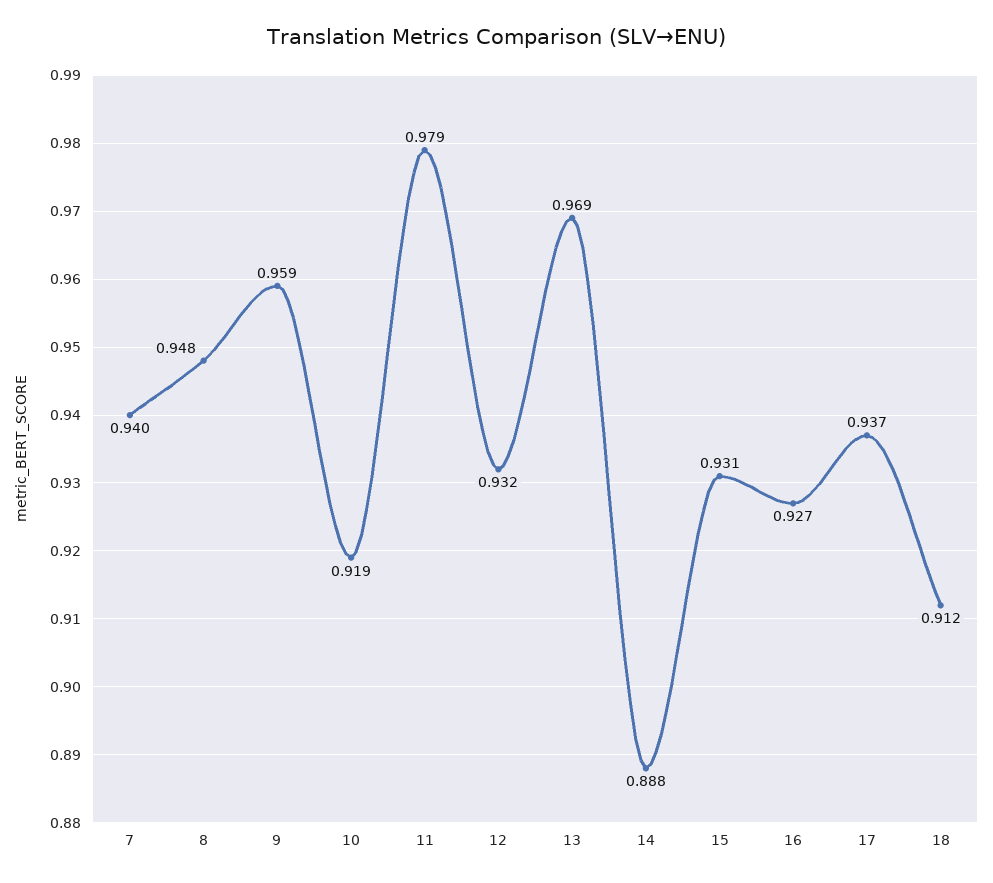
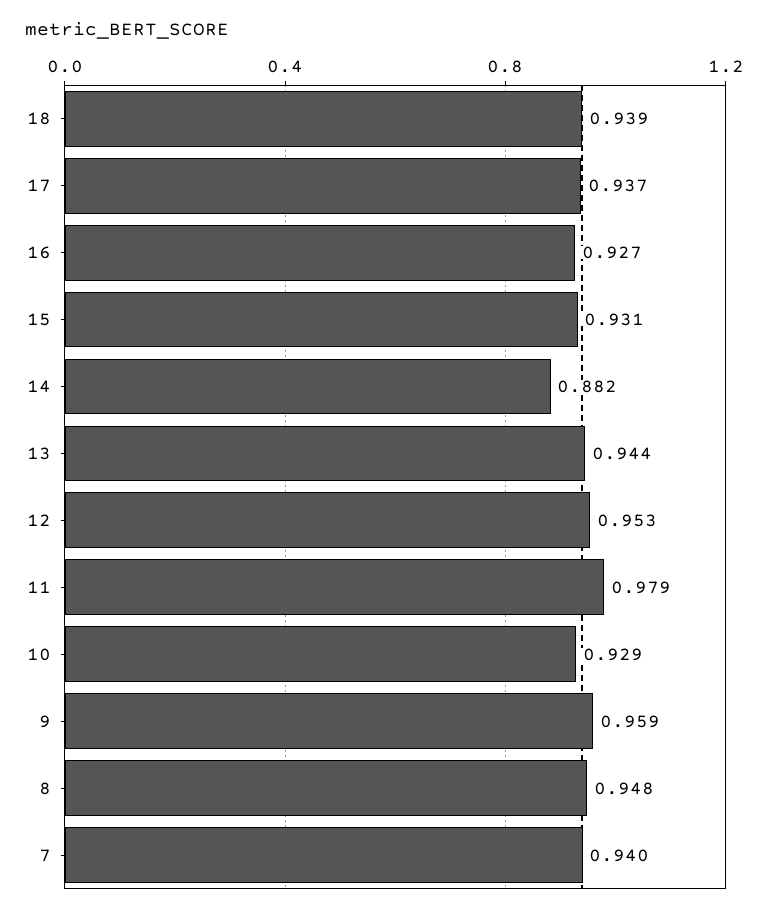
10: 0.919 -> 0.929
12: 0.932 -> 0.953
13: 0.969 -> 0.944
14: 0.888 -> 0.882
18: 0.912 -> 0.939

